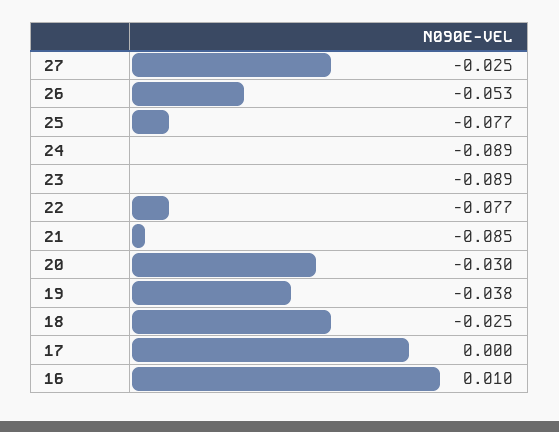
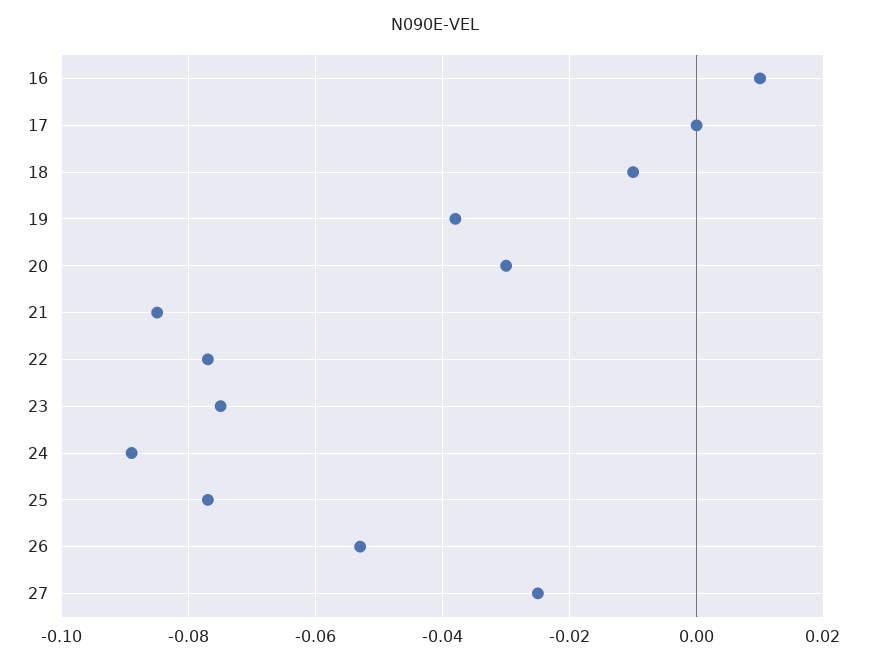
23: -0.089 -> -0.075
18: -0.025 -> -0.01

